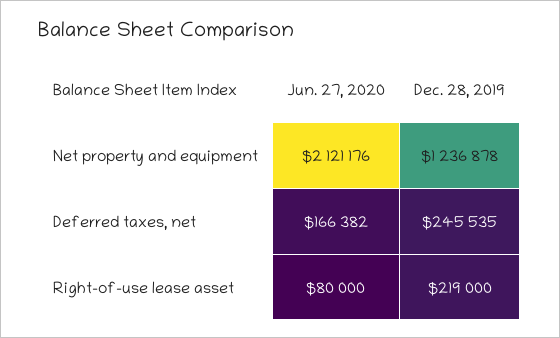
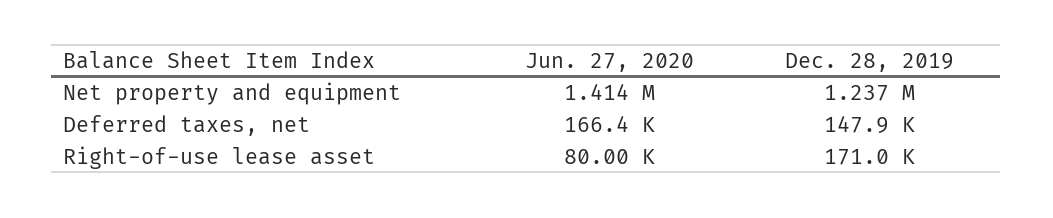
Jun. 27, 2020, Net property and equipment: 2121176 -> 1414000
Dec. 28, 2019, Deferred taxes, net: 245535 -> 147900
Dec. 28, 2019, Right-of-use lease asset: 219000 -> 171000

